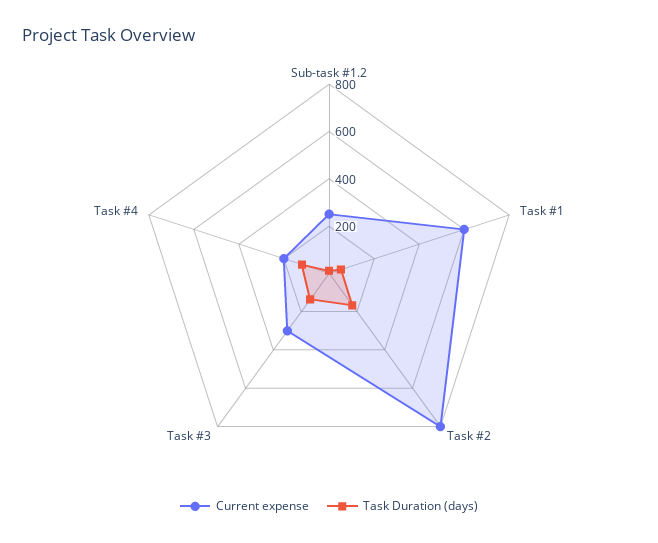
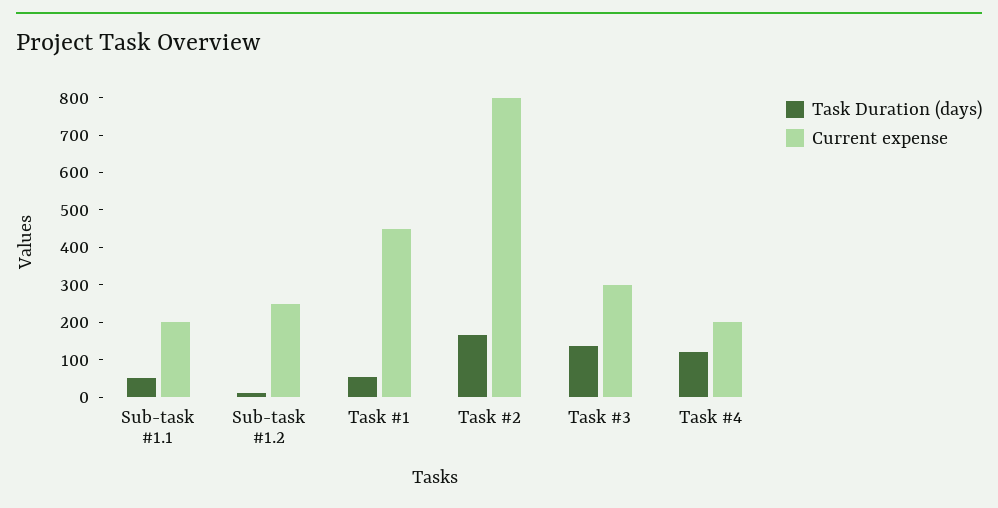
Current expense, Task #1: 600 -> 450
Task Duration (days), Sub-task #1.1: none -> 50
Current expense, Sub-task #1.1: none -> 200

